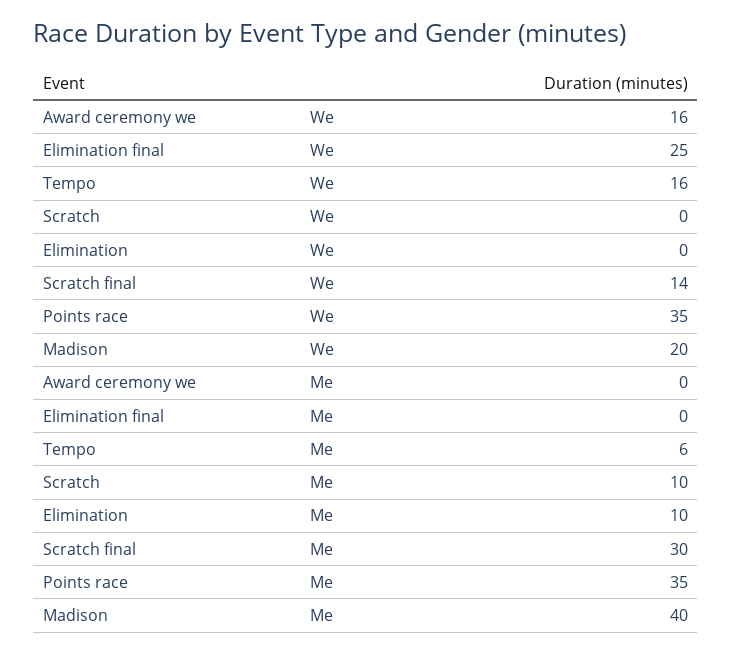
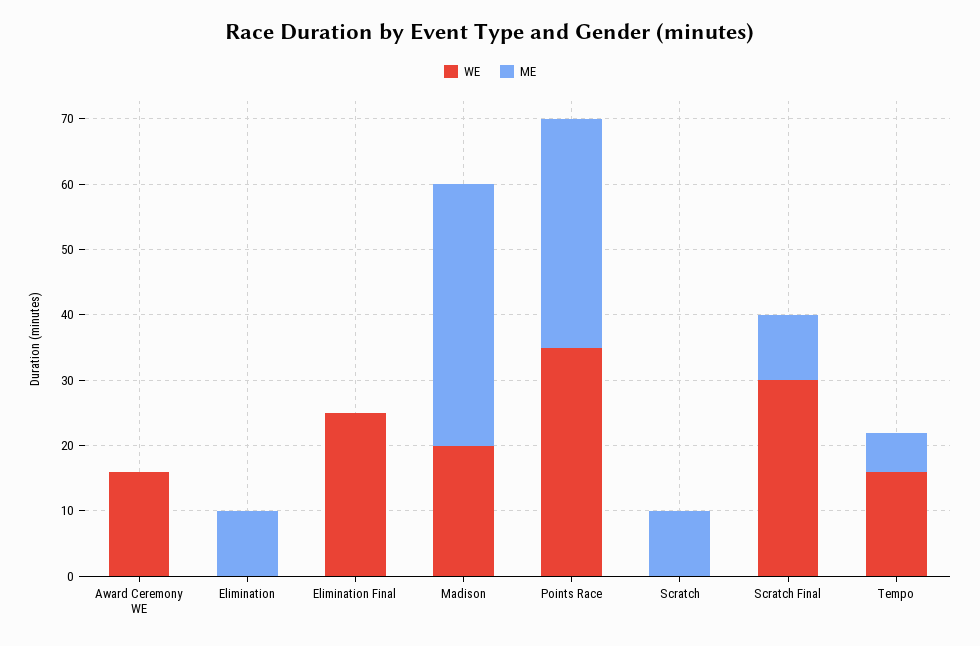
We, Scratch final: 14 -> 30
Me, Scratch final: 30 -> 10

